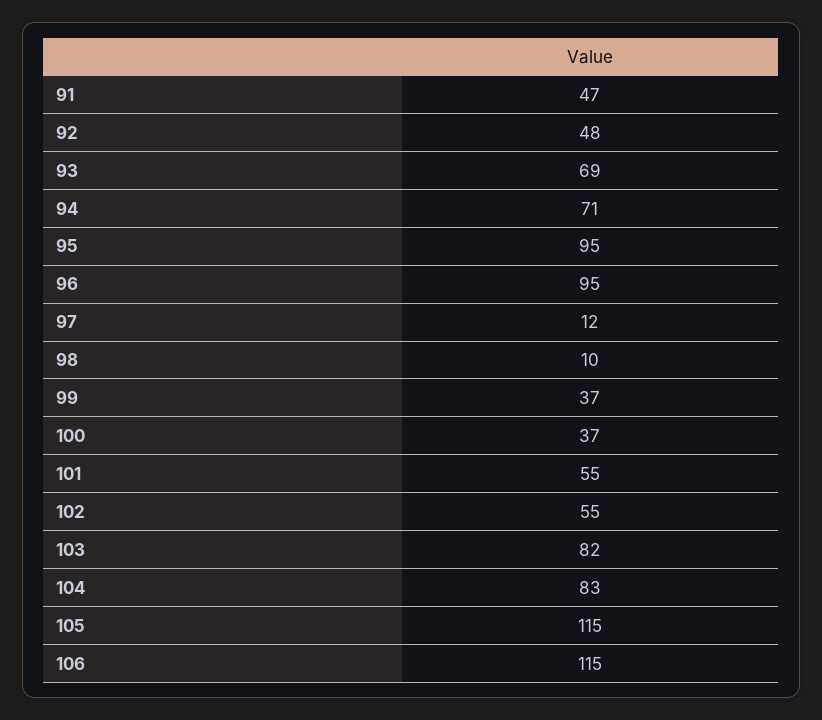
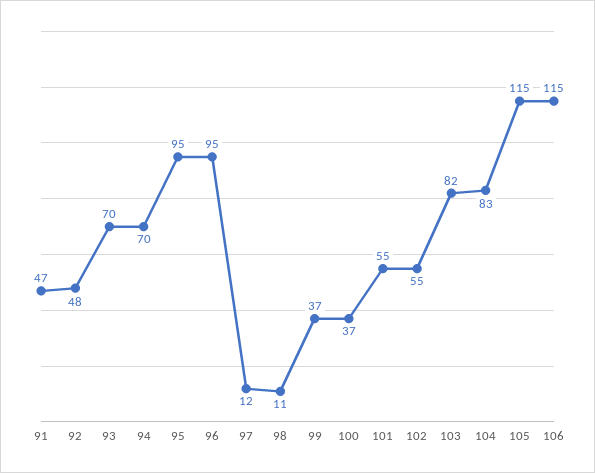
93: 69 -> 70
94: 71 -> 70
98: 10 -> 11

